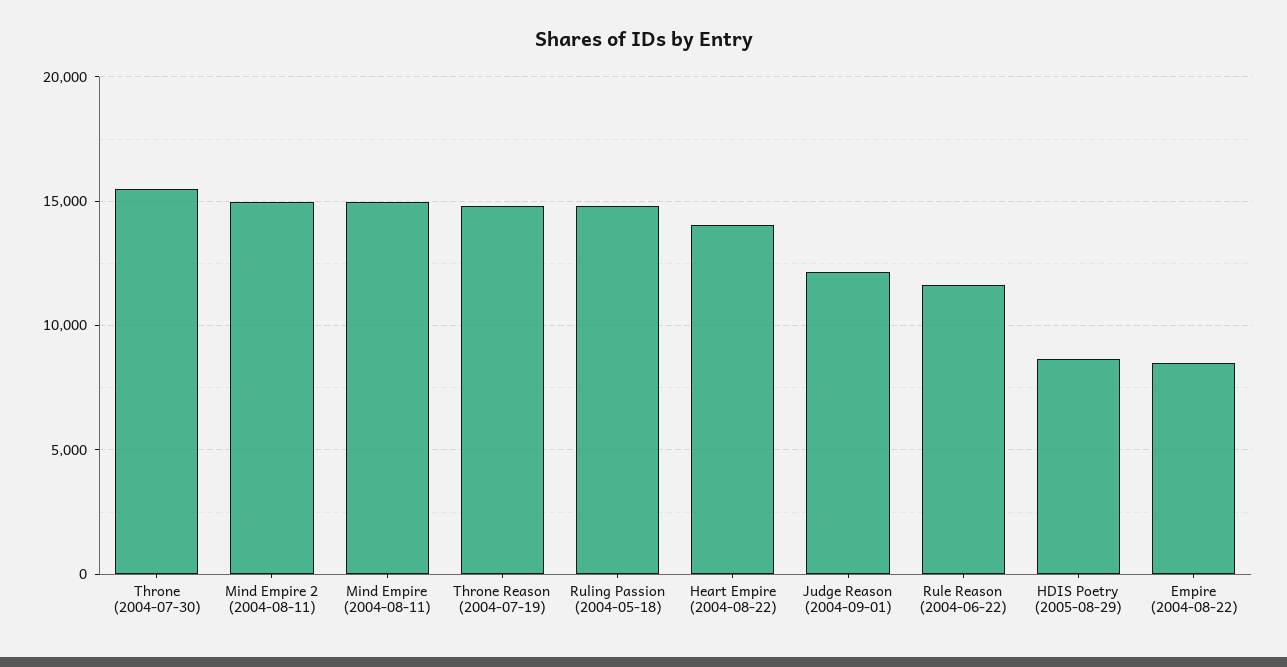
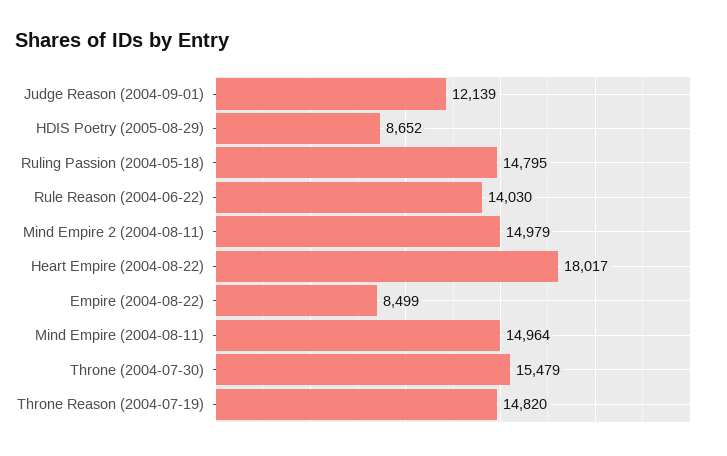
Heart Empire (2004-08-22): 14000 -> 18017
Rule Reason (2004-06-22): 11500 -> 14030

